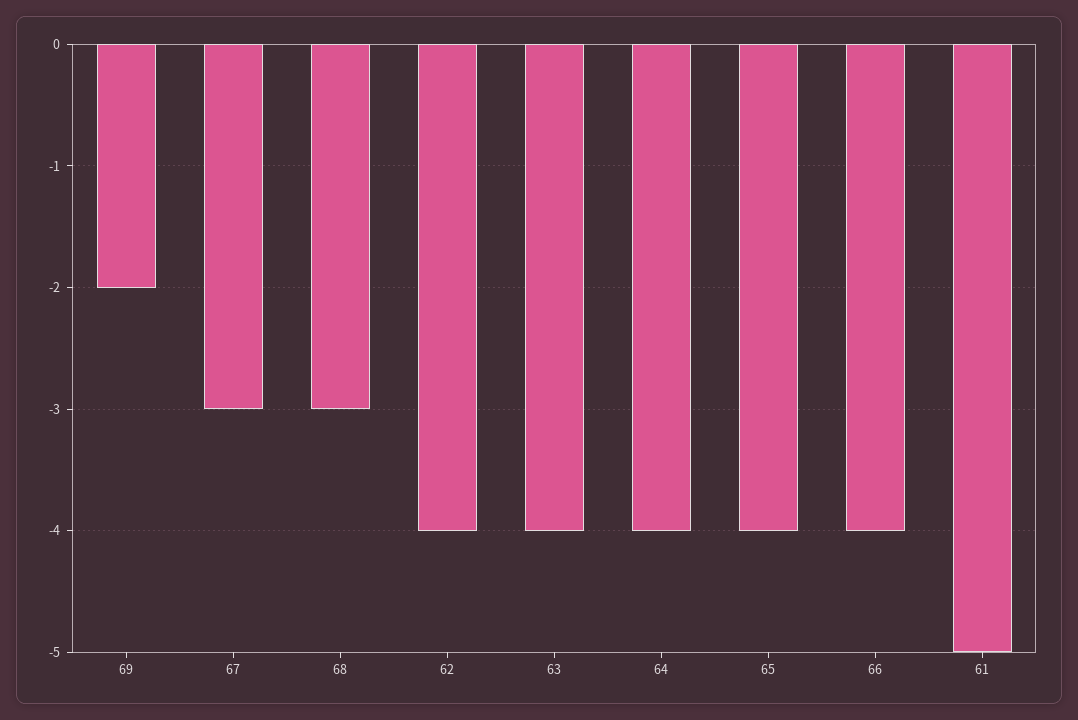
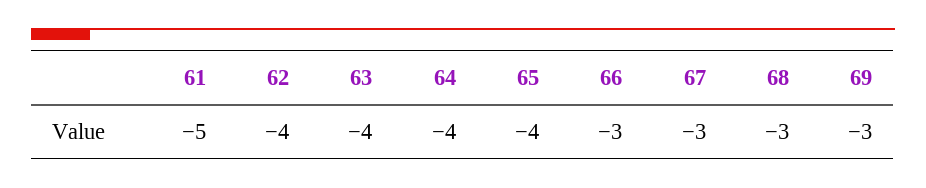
69: -2 -> -3
66: -4 -> -3

